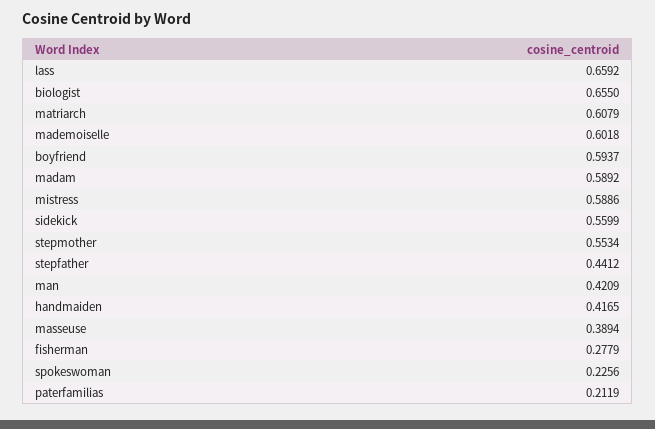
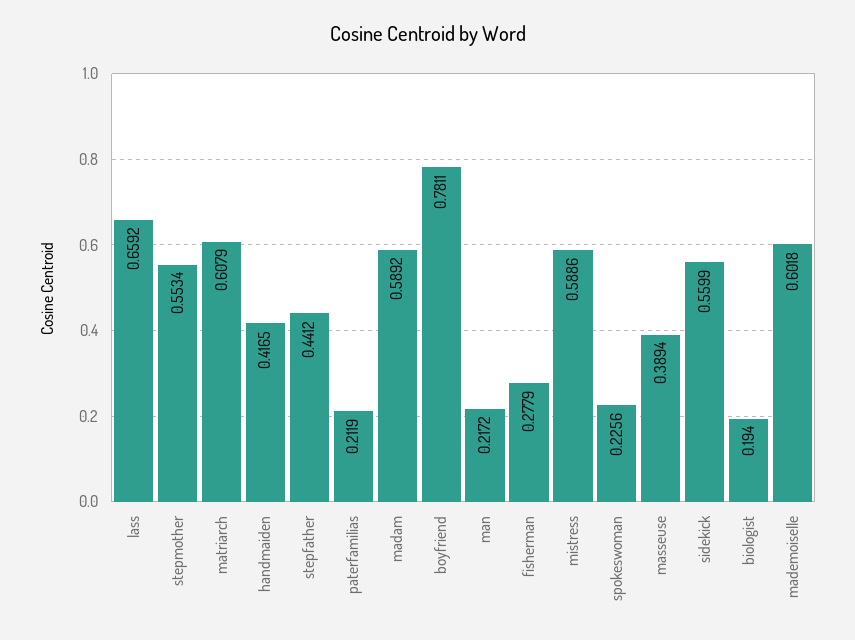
biologist: 0.655 -> 0.194
boyfriend: 0.5937 -> 0.7811
man: 0.4209 -> 0.2172

